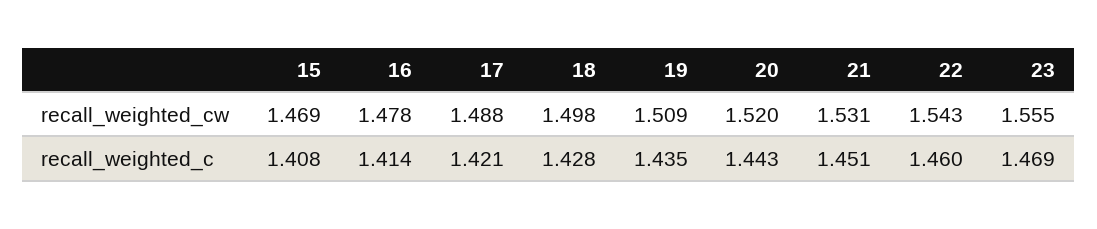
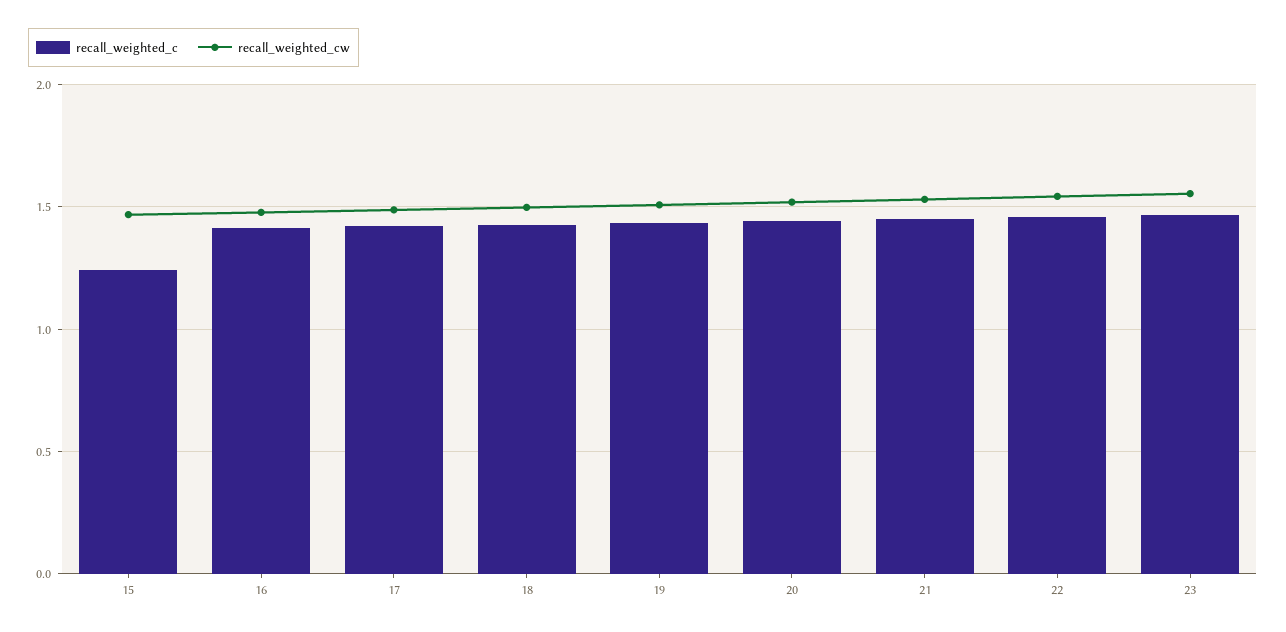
recall_weighted_c, 15: 1.408 -> 1.25

